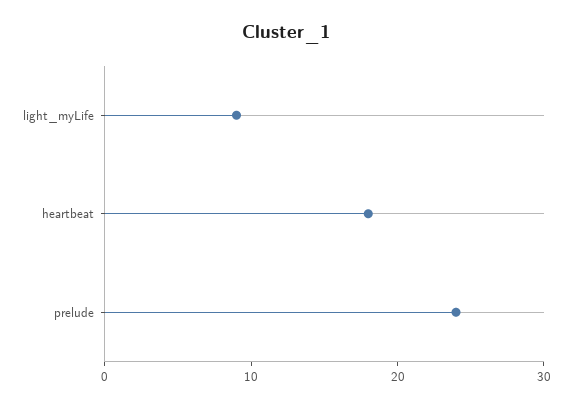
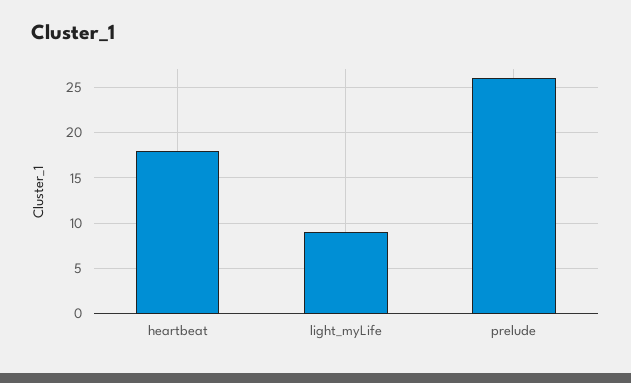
prelude: 24 -> 26

